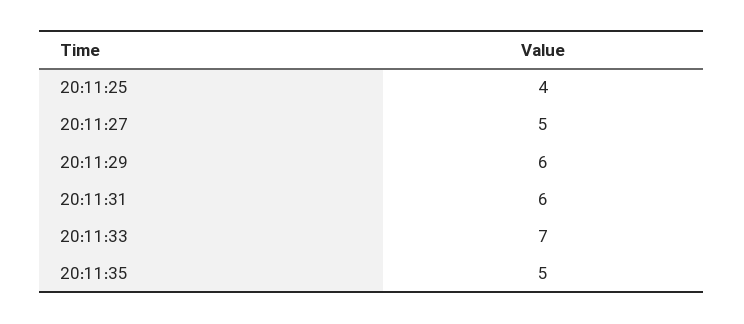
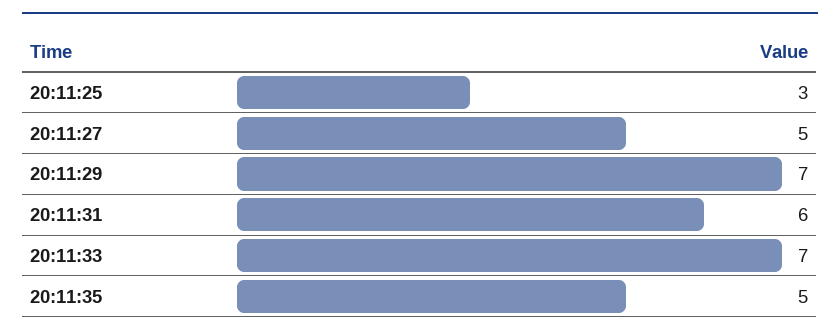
20:11:25: 4 -> 3
20:11:29: 6 -> 7

